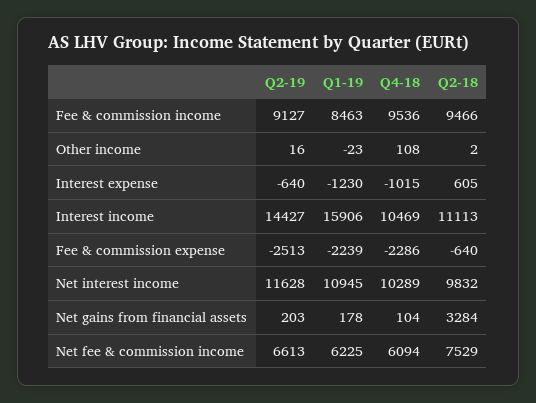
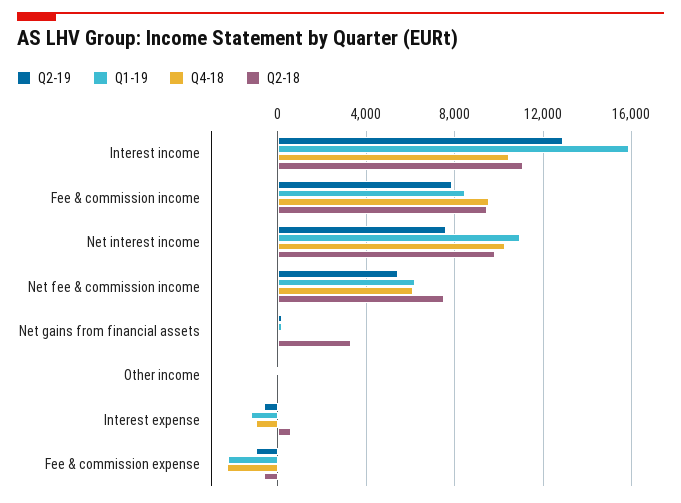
Q2-19, Fee & commission income: 9127 -> 8000
Q2-19, Interest income: 14427 -> 13000
Q2-19, Fee & commission expense: -2513 -> -1000
Q2-19, Net interest income: 11628 -> 7500
Q2-19, Net fee & commission income: 6613 -> 5500

